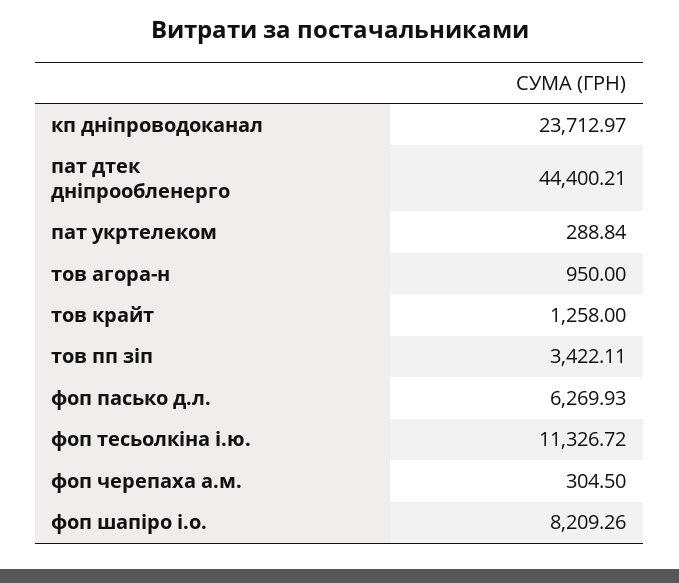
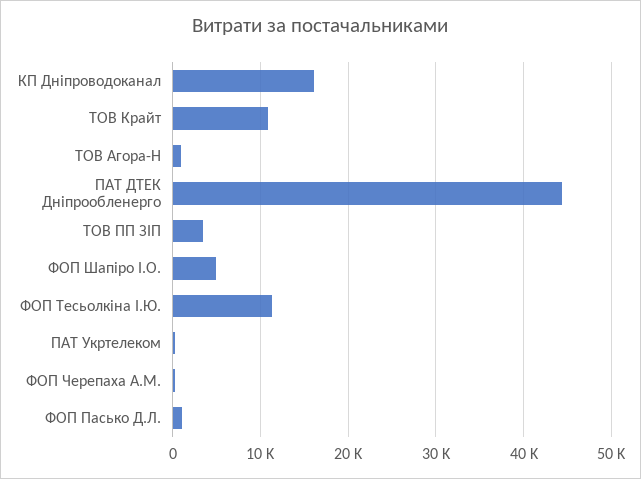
кп дніпроводоканал: 23712.97 -> 16000
тов крайт: 1258 -> 11000
фоп пасько д.л.: 6269.93 -> 1000
фоп шапіро і.о.: 8209.26 -> 5000

